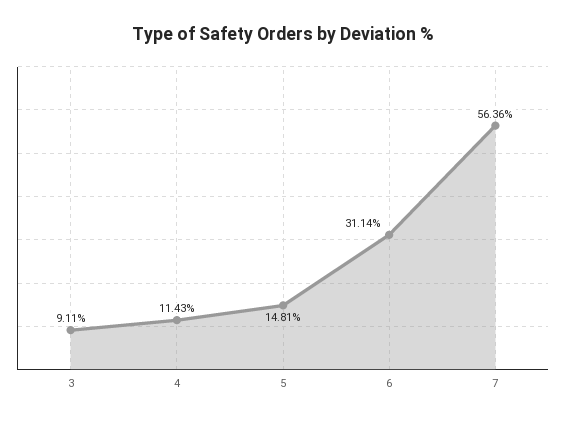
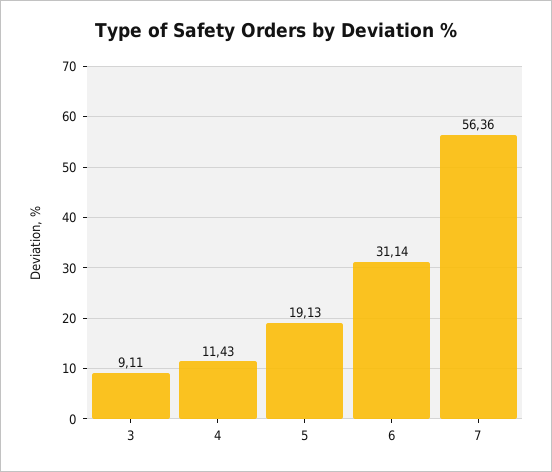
5: 14.81 -> 19.13

